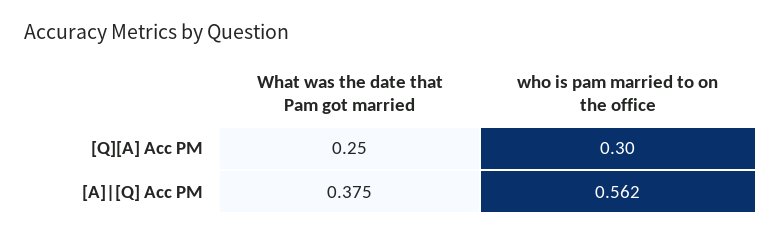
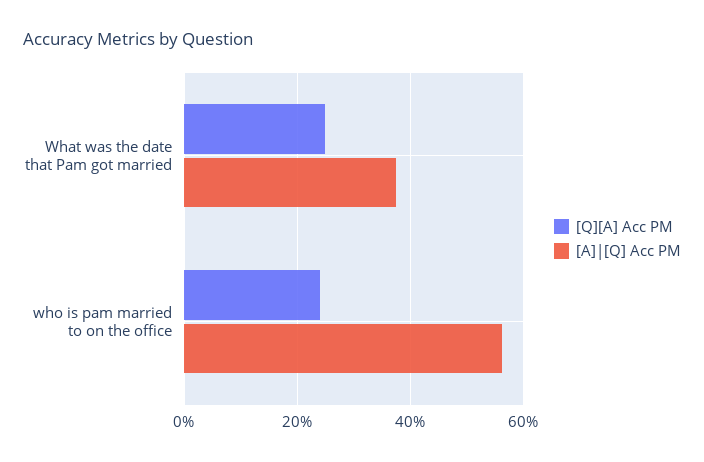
[Q][A] Acc PM, who is pam married to on the office: 0.3 -> 0.24

